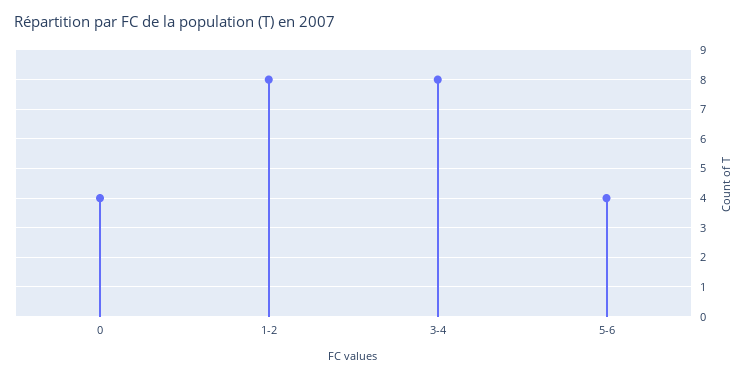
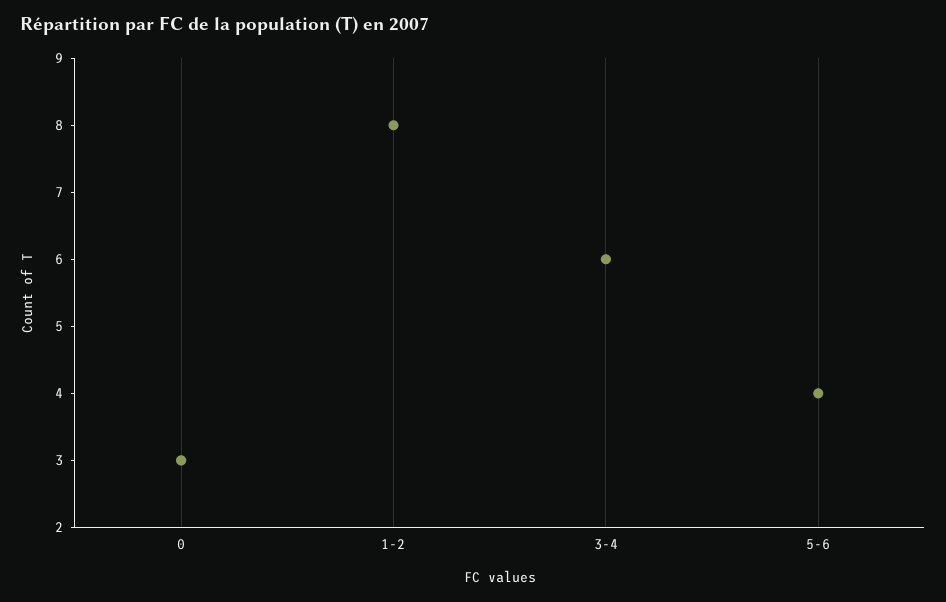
0: 4 -> 3
3-4: 8 -> 6

